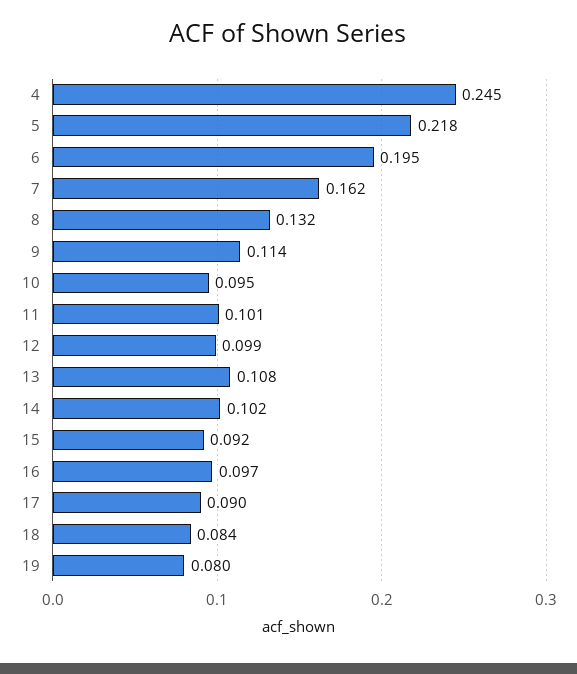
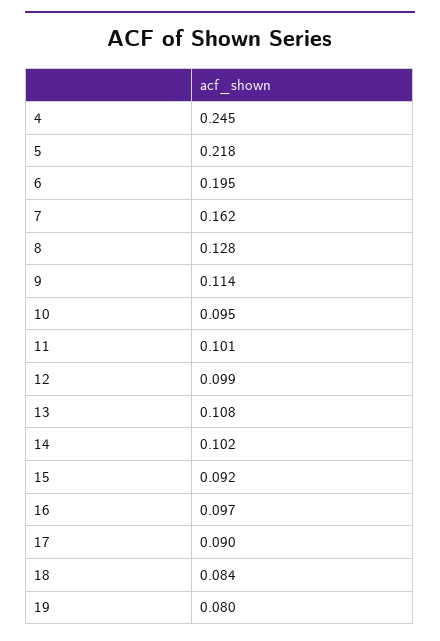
8: 0.132 -> 0.128

